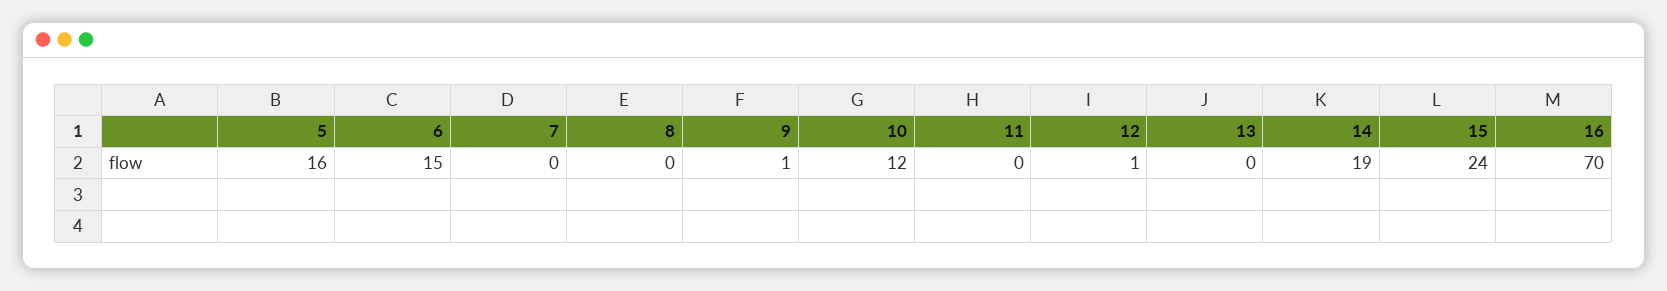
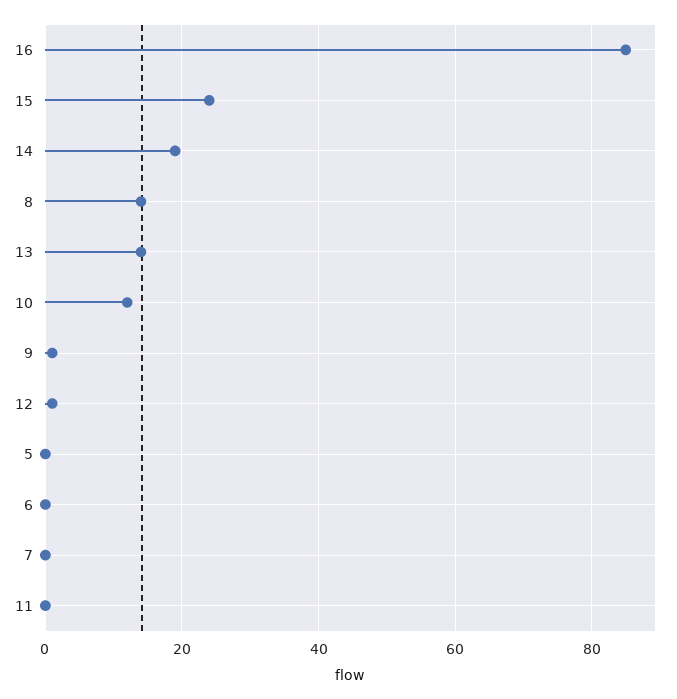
5: 16 -> 0
6: 15 -> 0
8: 0 -> 15
13: 0 -> 15
16: 70 -> 85

